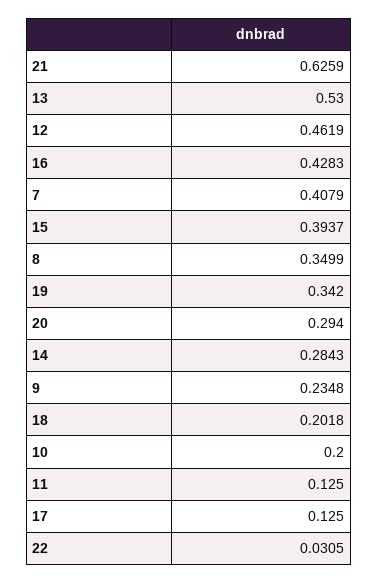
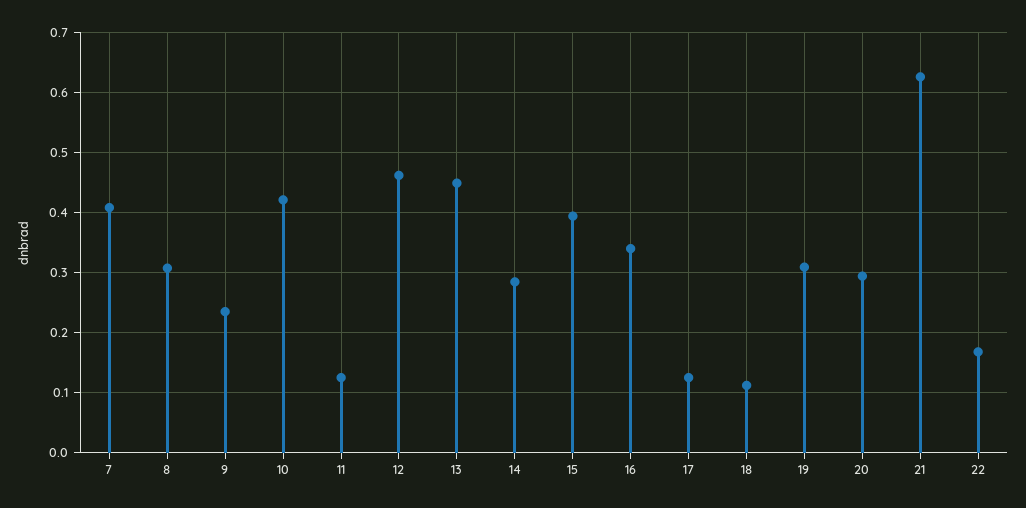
13: 0.53 -> 0.45
16: 0.4283 -> 0.34
8: 0.3499 -> 0.31
19: 0.342 -> 0.31
18: 0.2018 -> 0.11
10: 0.2 -> 0.42
22: 0.0305 -> 0.17

